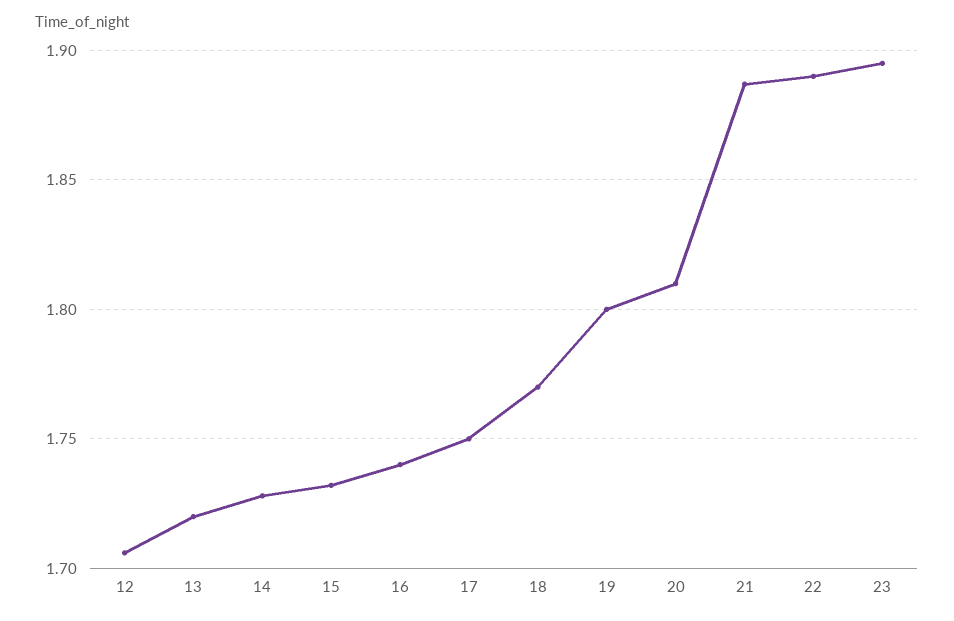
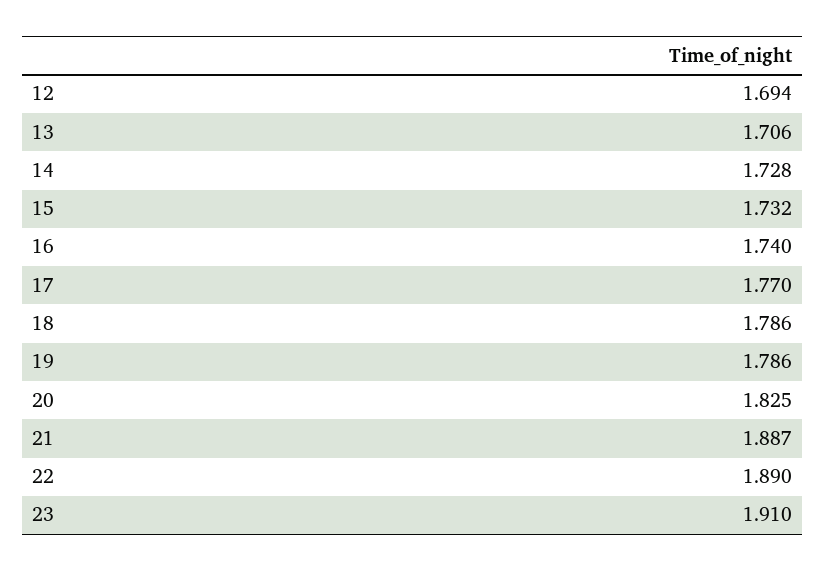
12: 1.705 -> 1.694
13: 1.72 -> 1.706
17: 1.75 -> 1.77
18: 1.77 -> 1.786
19: 1.8 -> 1.786
20: 1.81 -> 1.825
23: 1.895 -> 1.91

